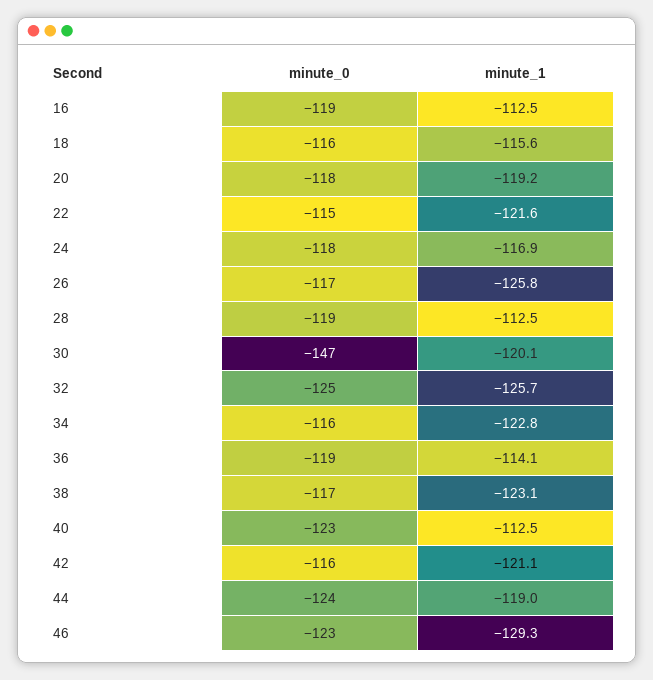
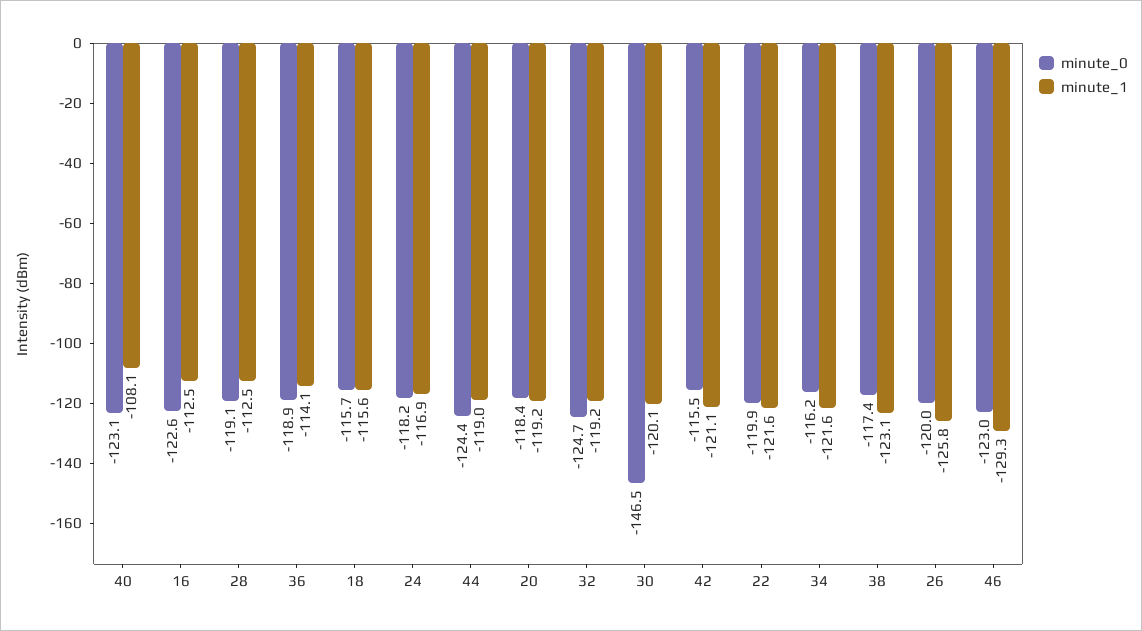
minute_0, 16: -119 -> -122.6
minute_0, 22: -115 -> -119.9
minute_0, 26: -117 -> -120
minute_1, 32: -125.7 -> -119.2
minute_1, 34: -122.8 -> -121.6
minute_1, 40: -112.5 -> -108.1

